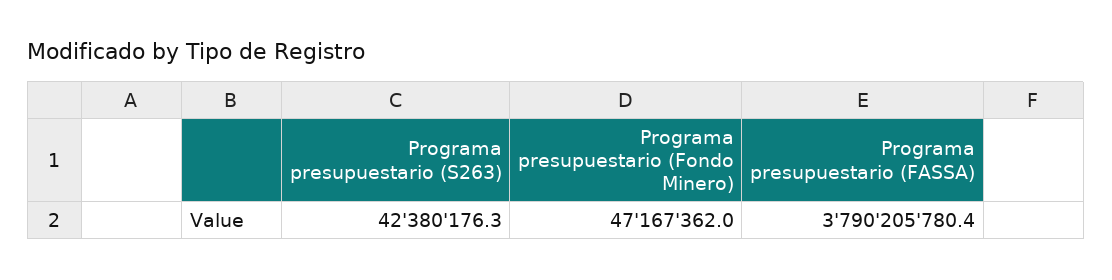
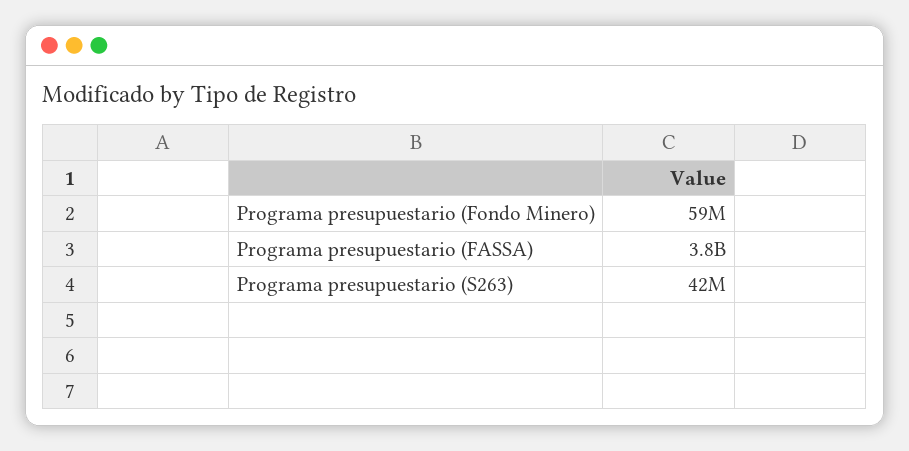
Programa presupuestario (Fondo Minero): 47167362 -> 59000000

